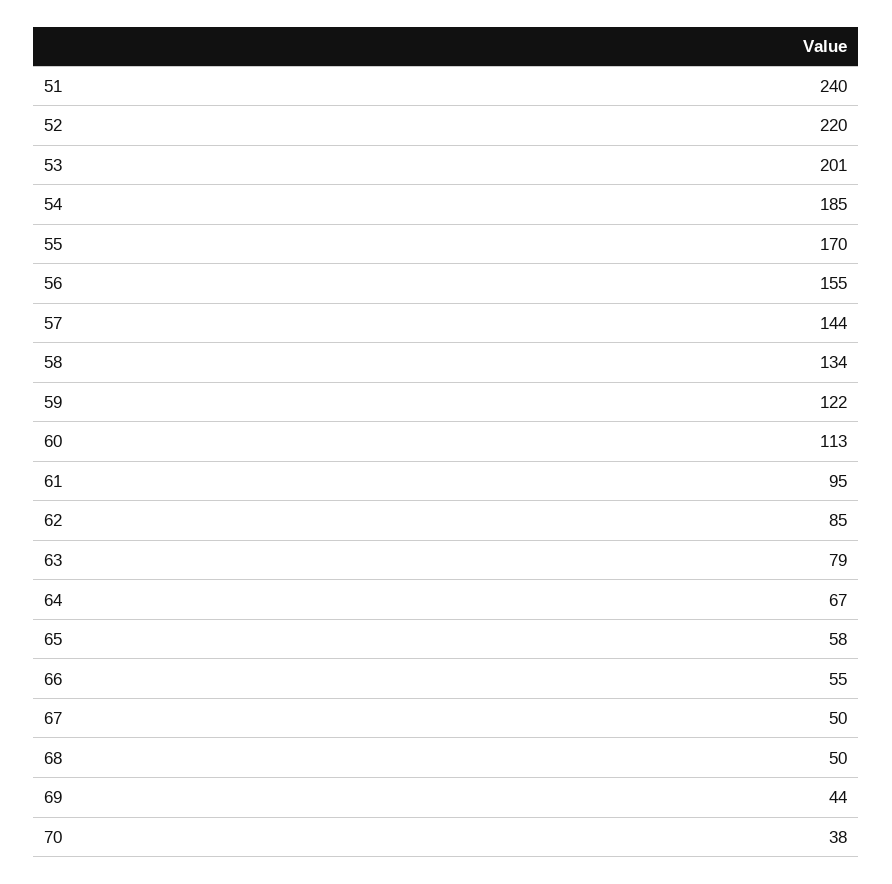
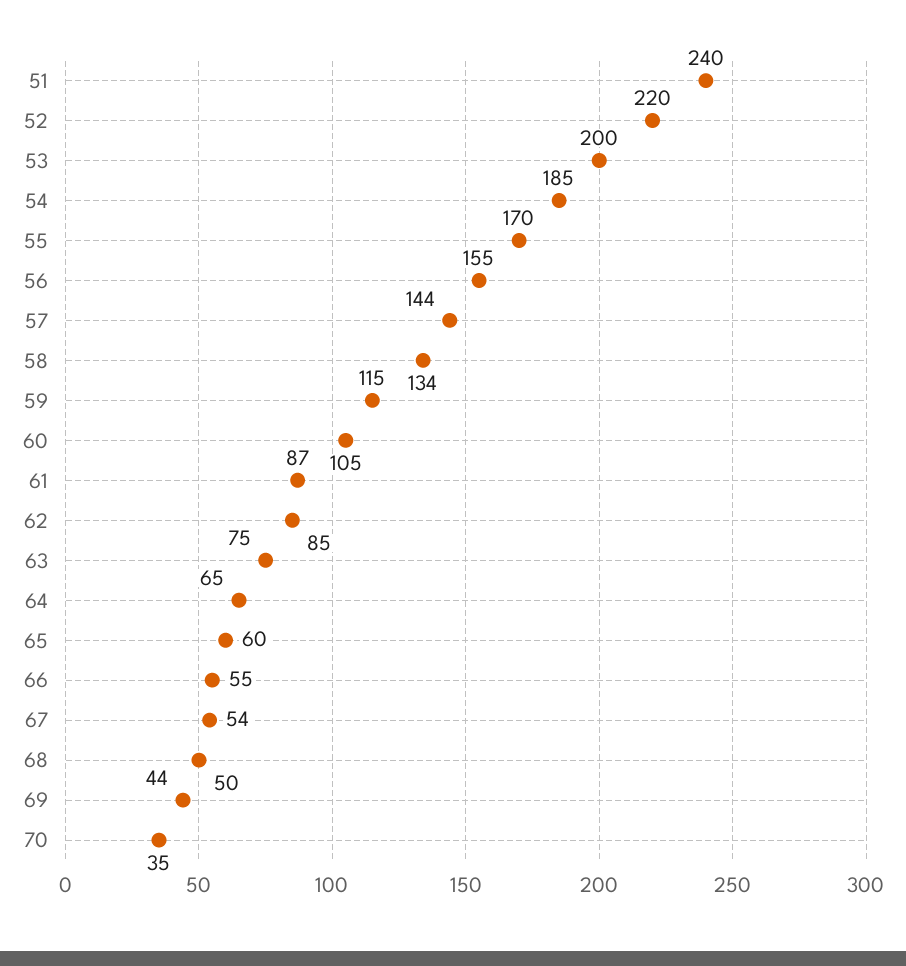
53: 201 -> 200
59: 122 -> 115
60: 113 -> 105
61: 95 -> 87
63: 79 -> 75
64: 67 -> 65
65: 58 -> 60
67: 50 -> 54
70: 38 -> 35

